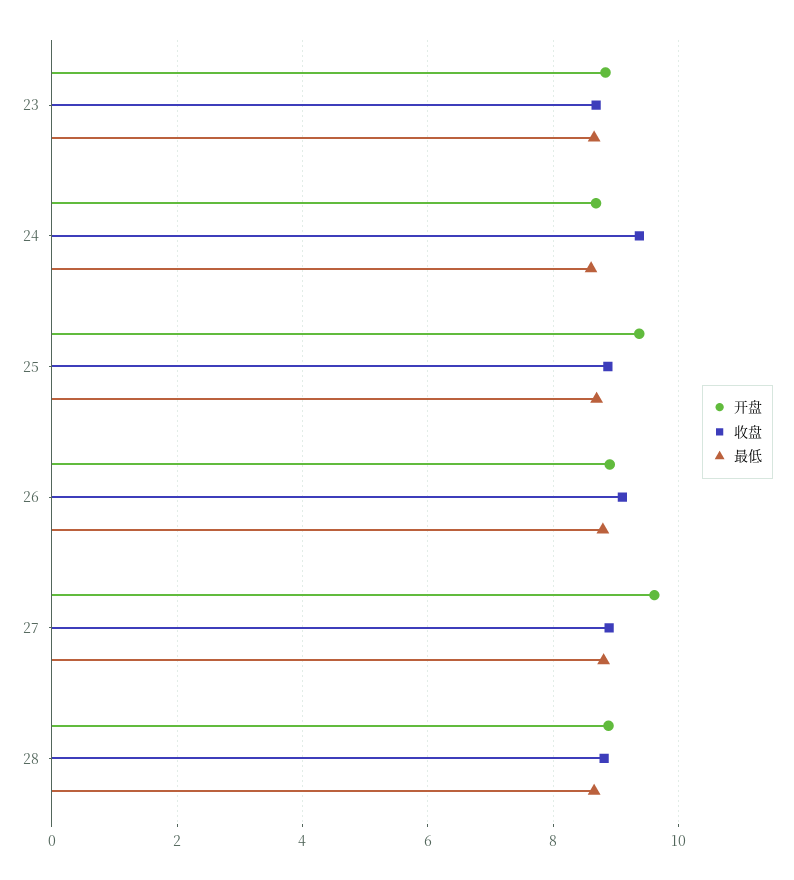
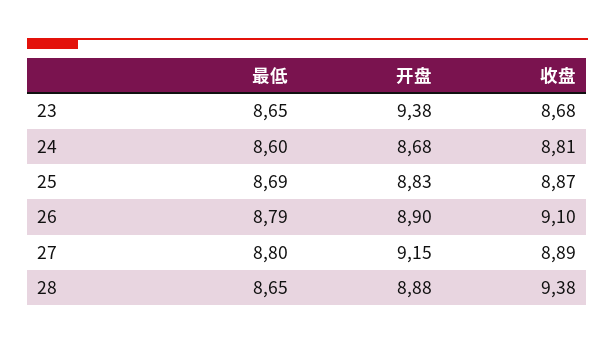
开盘, 23: 8.8 -> 9.38
收盘, 24: 9.4 -> 8.81
开盘, 25: 9.4 -> 8.83
开盘, 27: 9.6 -> 9.15
收盘, 28: 8.8 -> 9.38

